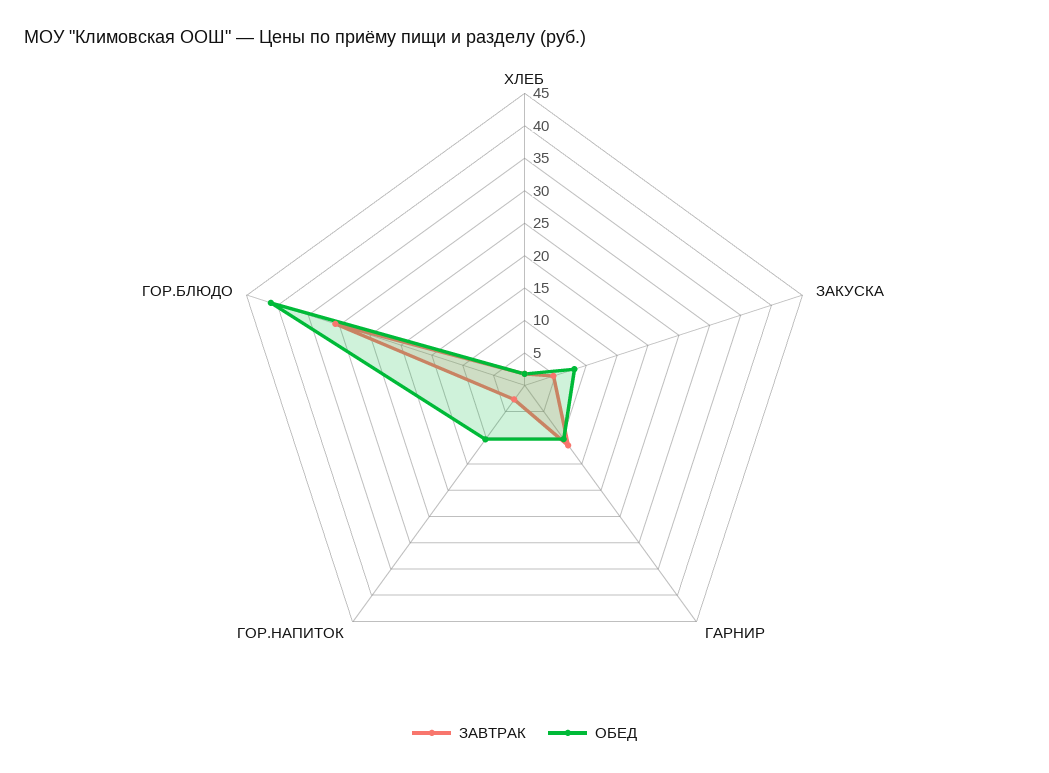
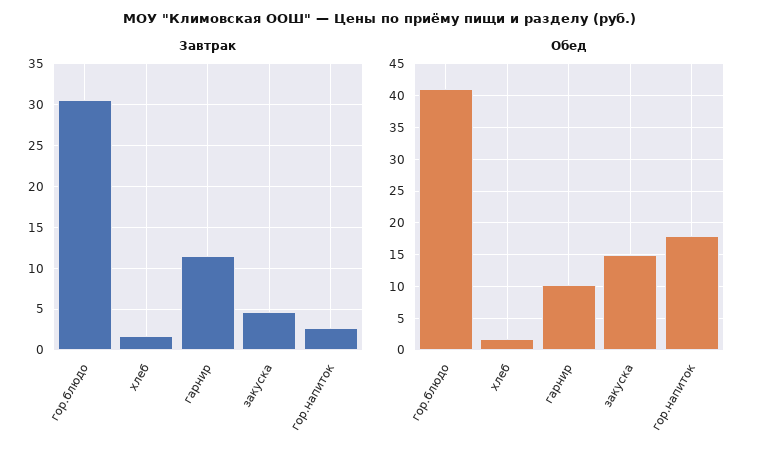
ОБЕД, ЗАКУСКА: 7.5 -> 15
ОБЕД, ГОР.НАПИТОК: 10 -> 18

